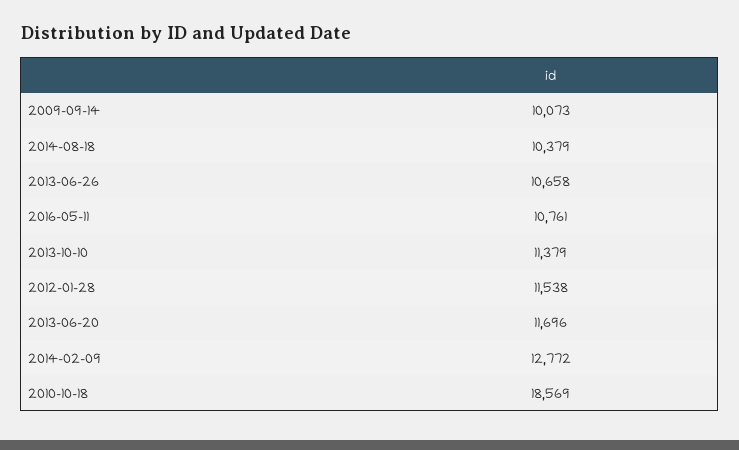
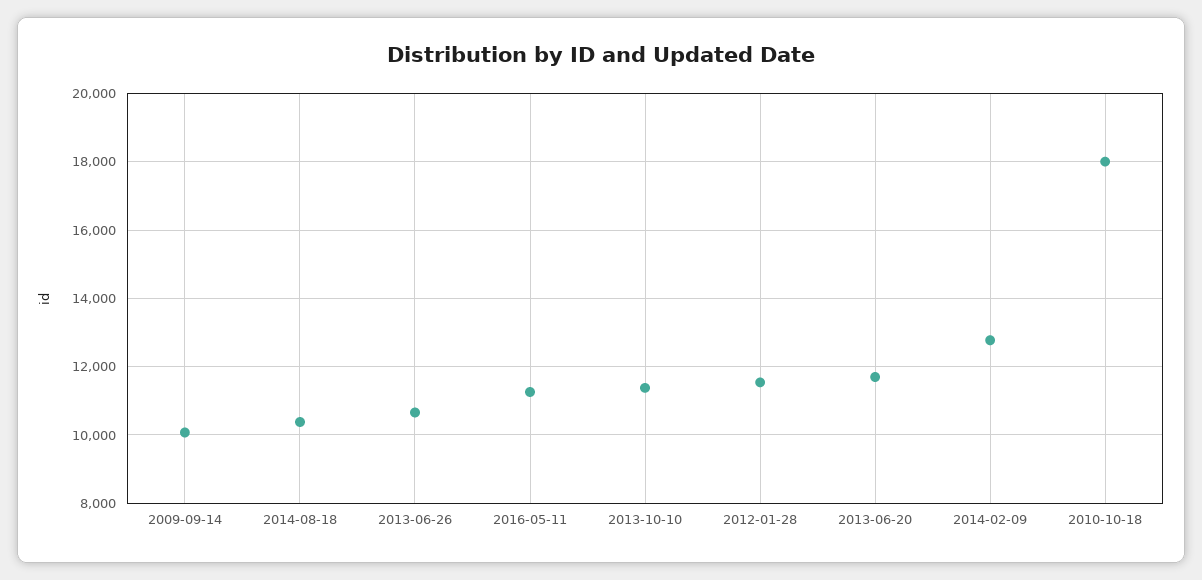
2016-05-11: 10761 -> 11200
2010-10-18: 18569 -> 18000

